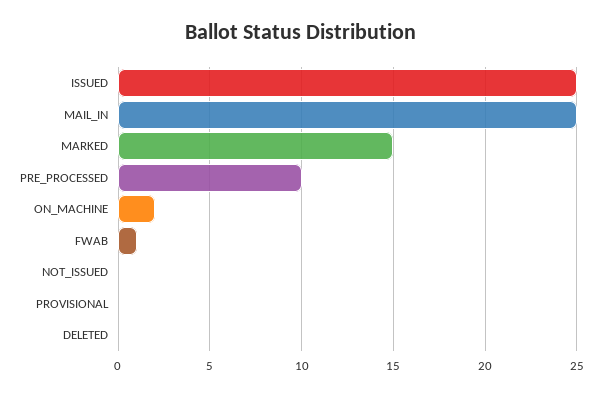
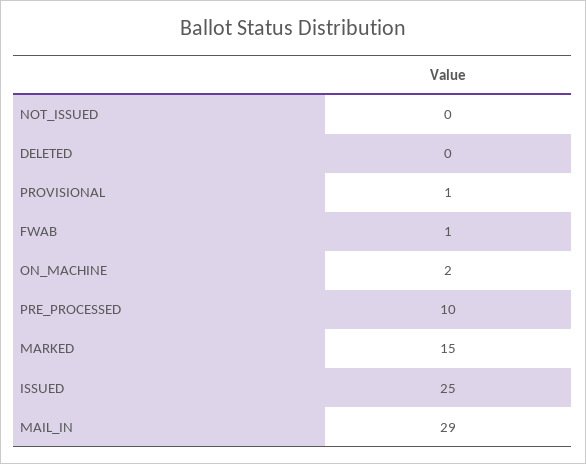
MAIL_IN: 25 -> 29
PROVISIONAL: 0 -> 1

